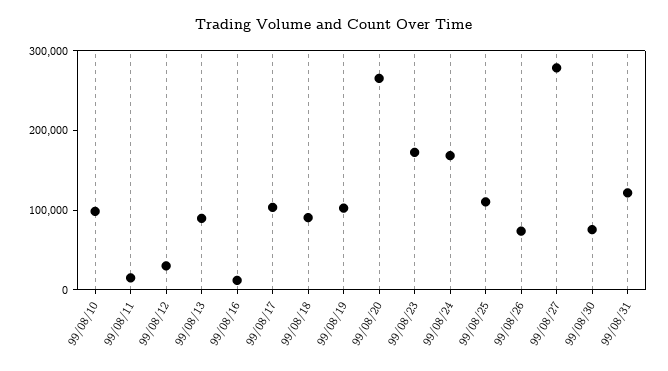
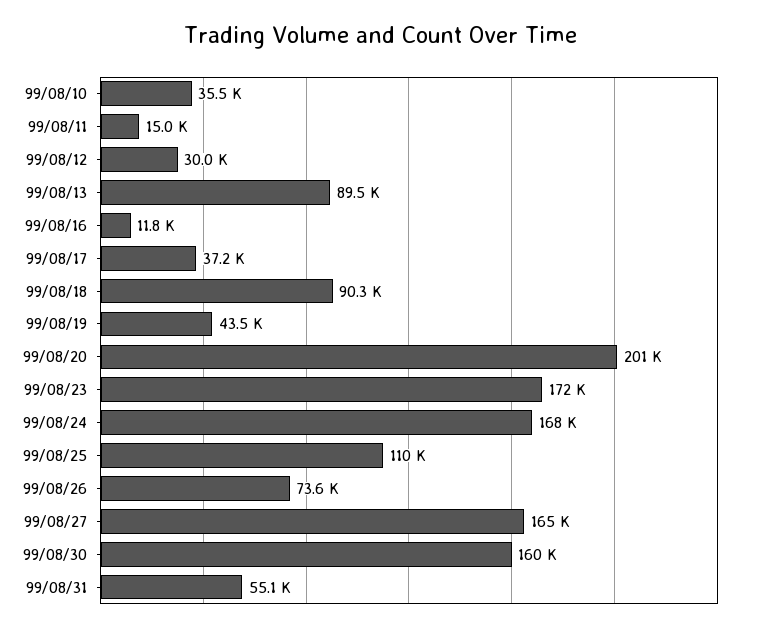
99/08/10: 100000 -> 35500
99/08/17: 100000 -> 37200
99/08/19: 100000 -> 43500
99/08/20: 260000 -> 201000
99/08/27: 280000 -> 165000
99/08/30: 80000 -> 160000
99/08/31: 120000 -> 55100

